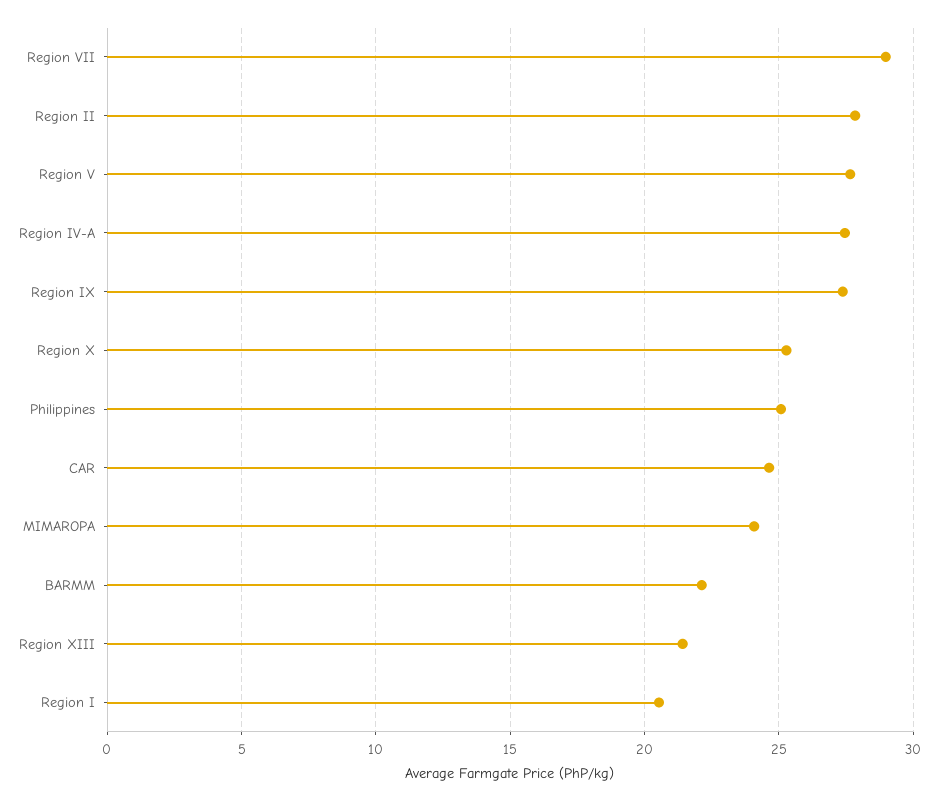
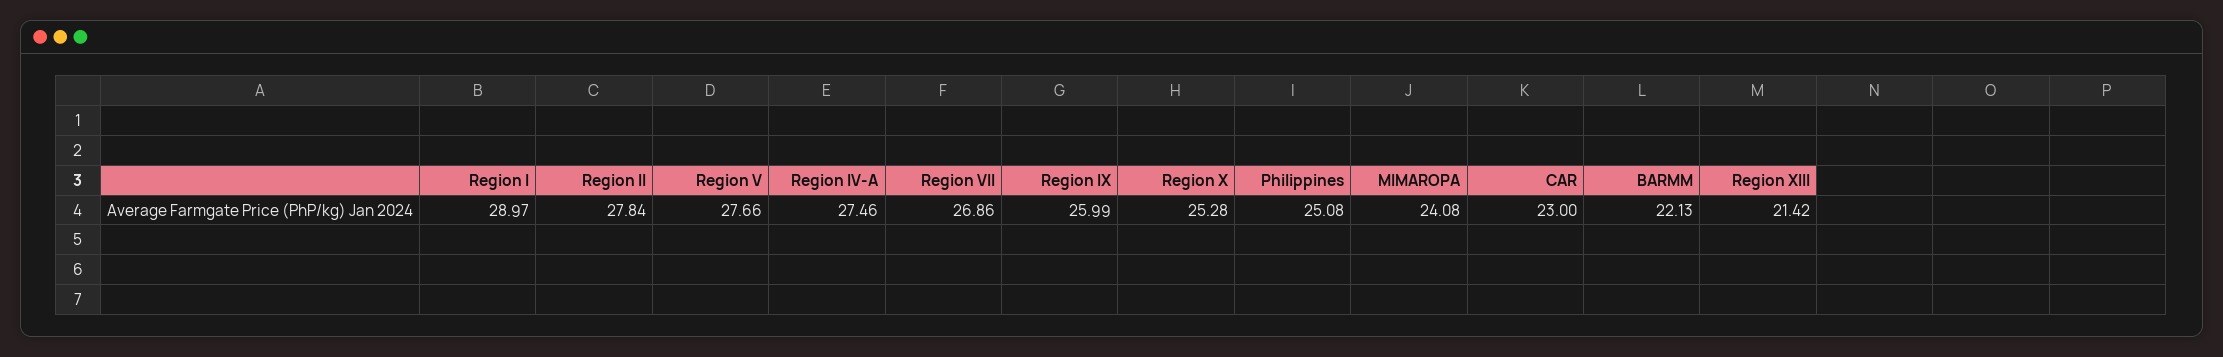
Region VII: 29 -> 26.86
Region IX: 27.5 -> 25.99
CAR: 24.5 -> 23
Region I: 20.5 -> 28.97

